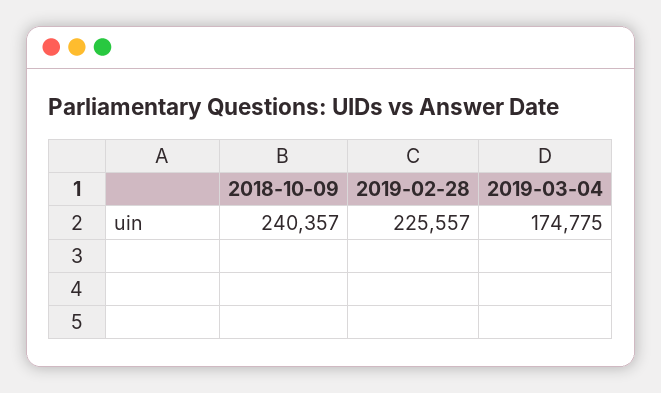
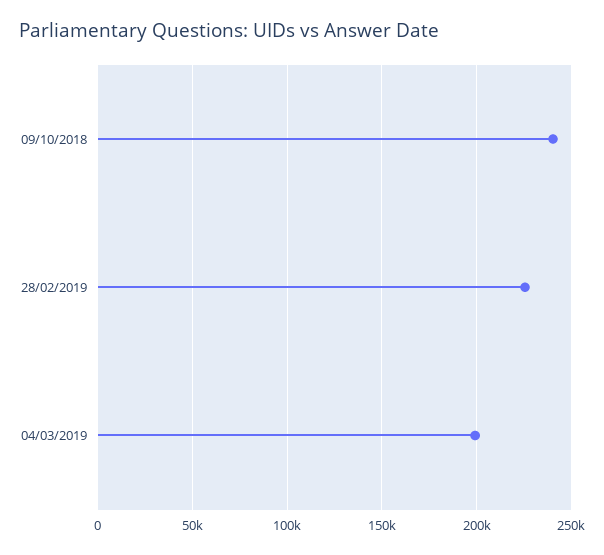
2019-03-04: 174775 -> 200000

